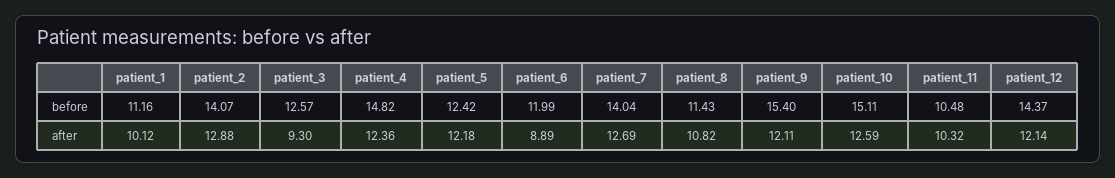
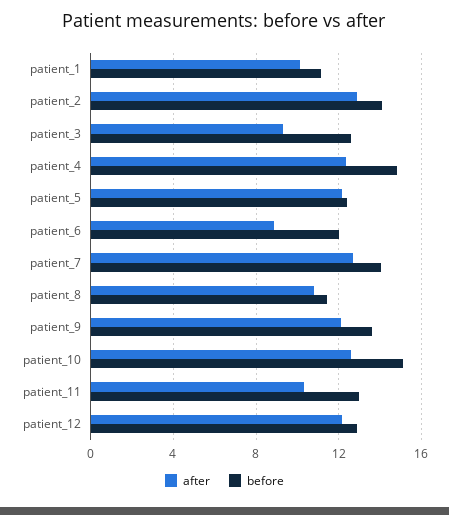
before, patient_9: 15.4 -> 13.5
before, patient_11: 10.48 -> 13
before, patient_12: 14.37 -> 13

